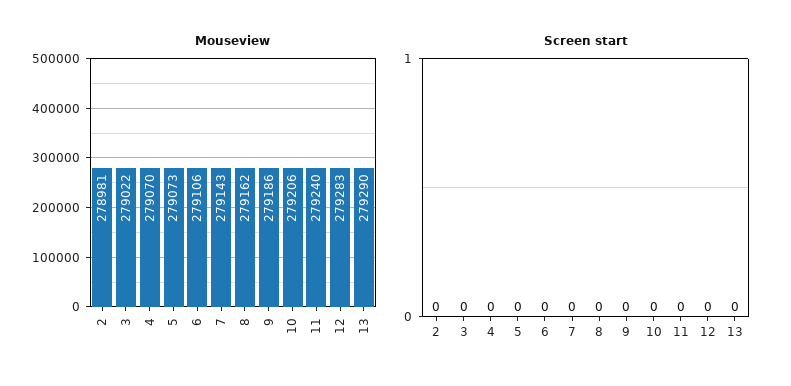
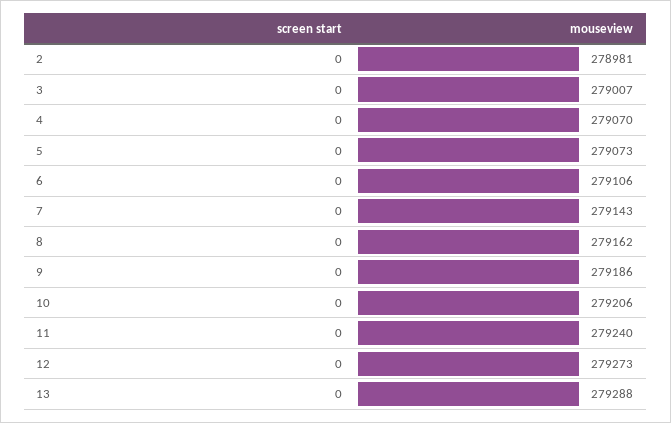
Mouseview, 3: 279022 -> 279007
Mouseview, 12: 279283 -> 279273
Mouseview, 13: 279290 -> 279288

